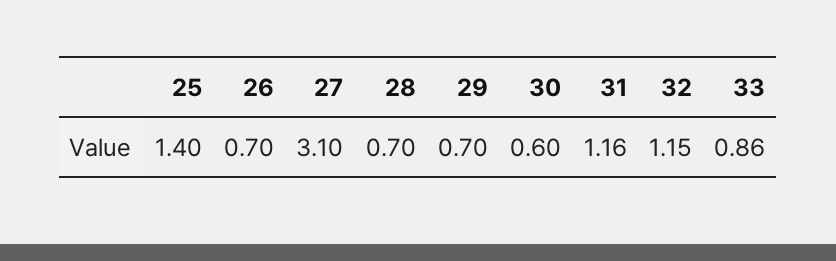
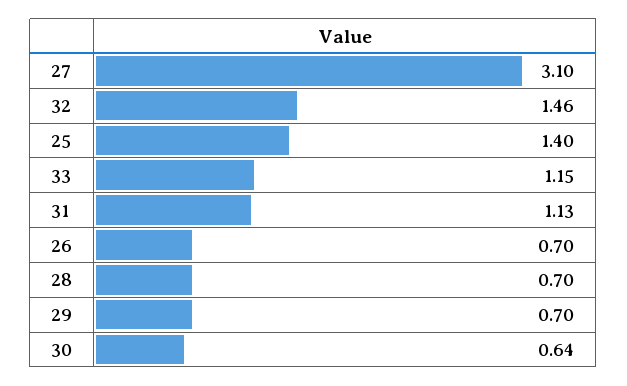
30: 0.6 -> 0.64
31: 1.16 -> 1.13
32: 1.15 -> 1.46
33: 0.86 -> 1.15

